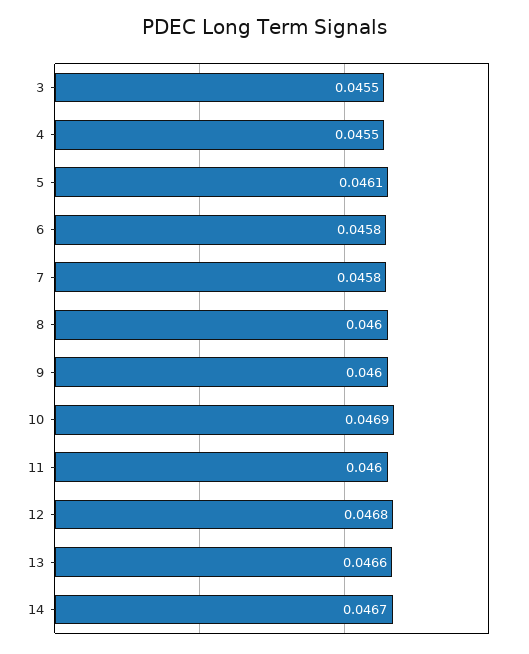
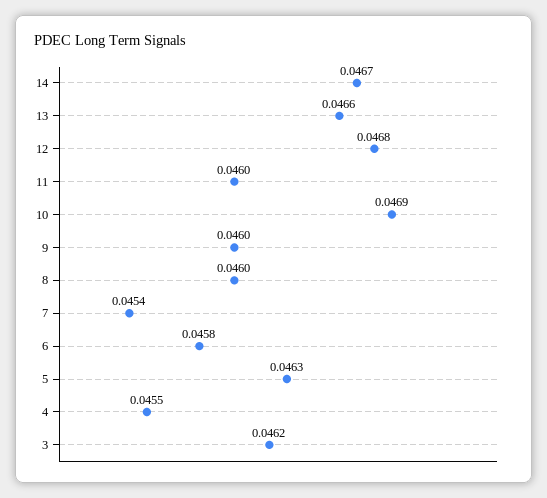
3: 0.0455 -> 0.0462
5: 0.0461 -> 0.0463
7: 0.0458 -> 0.0454

